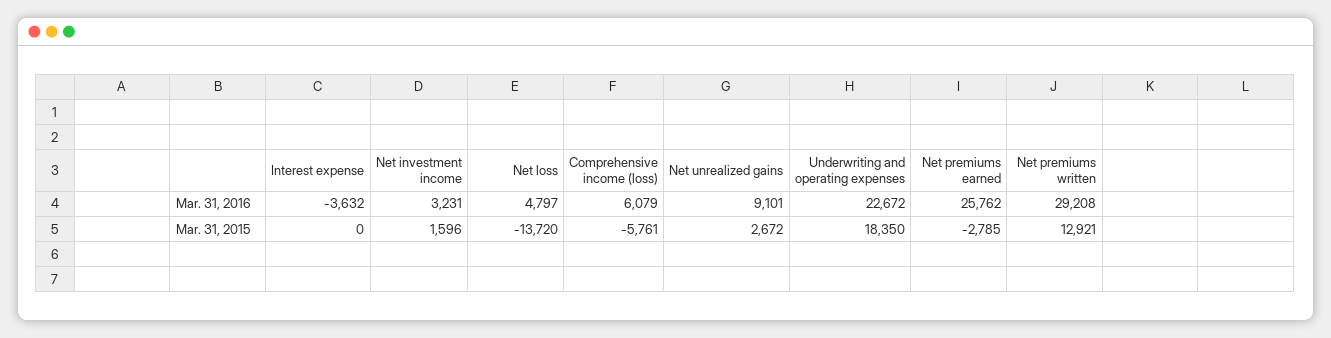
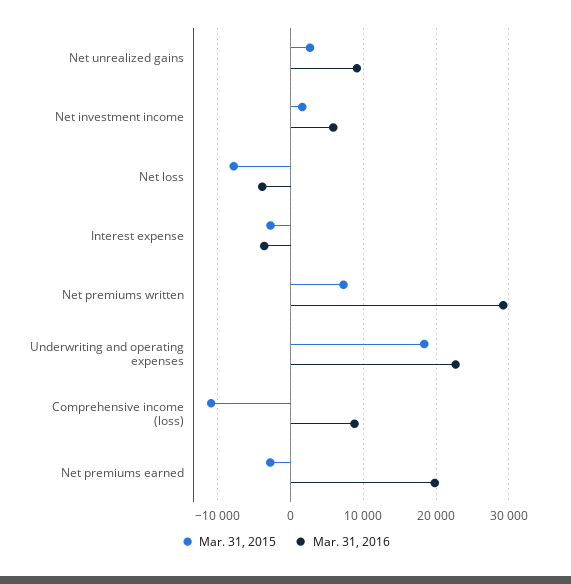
Mar. 31, 2016, Net investment income: 3231 -> 6000
Mar. 31, 2016, Net loss: 4797 -> -4000
Mar. 31, 2016, Comprehensive income (loss): 6079 -> 9000
Mar. 31, 2016, Net premiums earned: 25762 -> 20000
Mar. 31, 2015, Interest expense: 0 -> -3000
Mar. 31, 2015, Net loss: -13720 -> -8000
Mar. 31, 2015, Comprehensive income (loss): -5761 -> -11000
Mar. 31, 2015, Net premiums written: 12921 -> 7000

